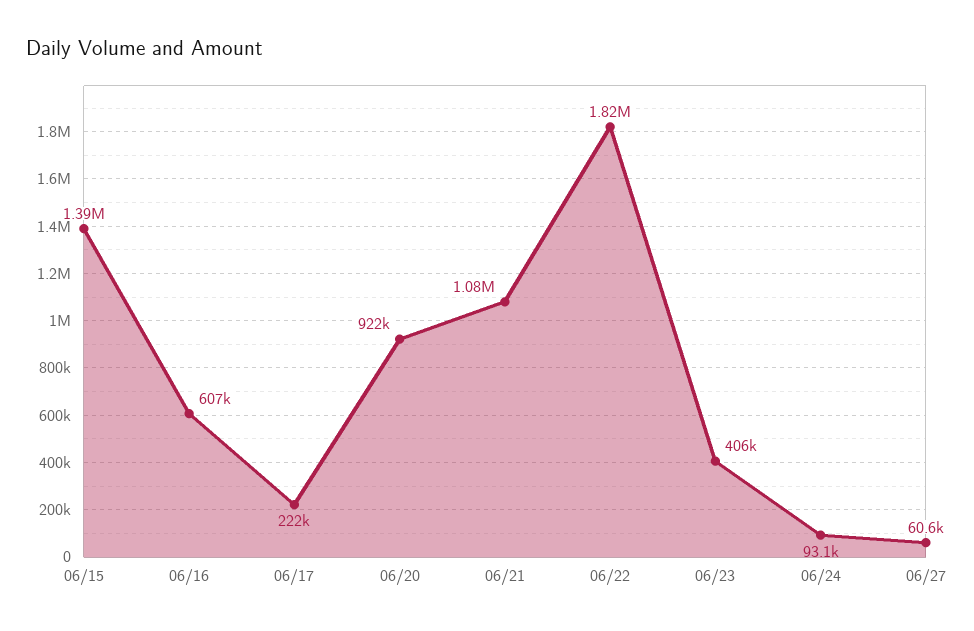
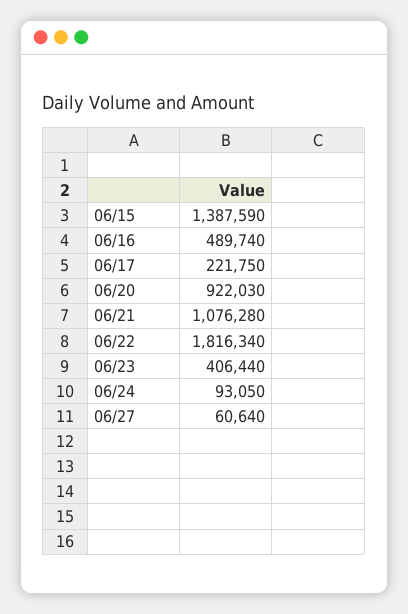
06/16: 607000 -> 489740

